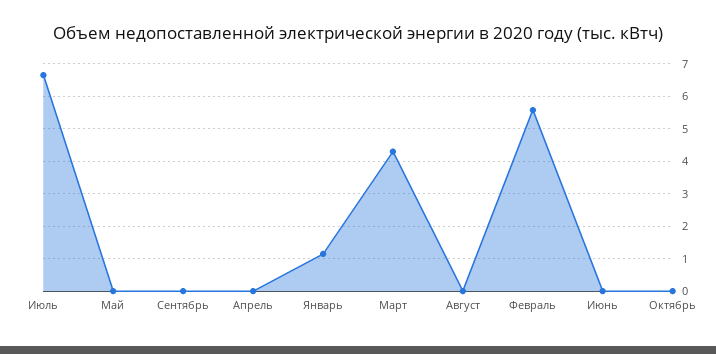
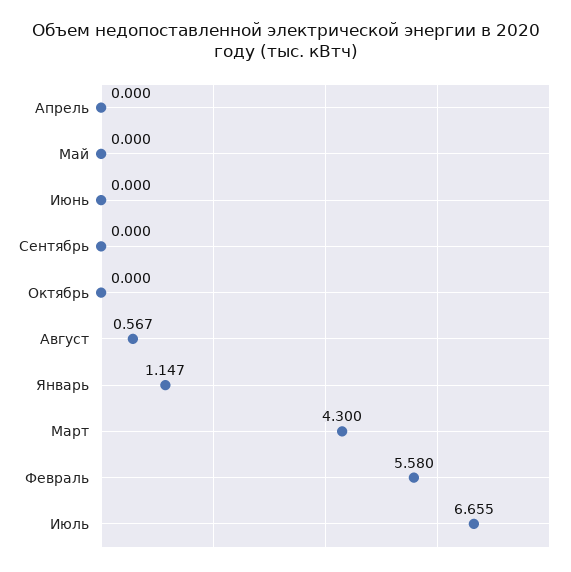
Август: 0 -> 0.567

